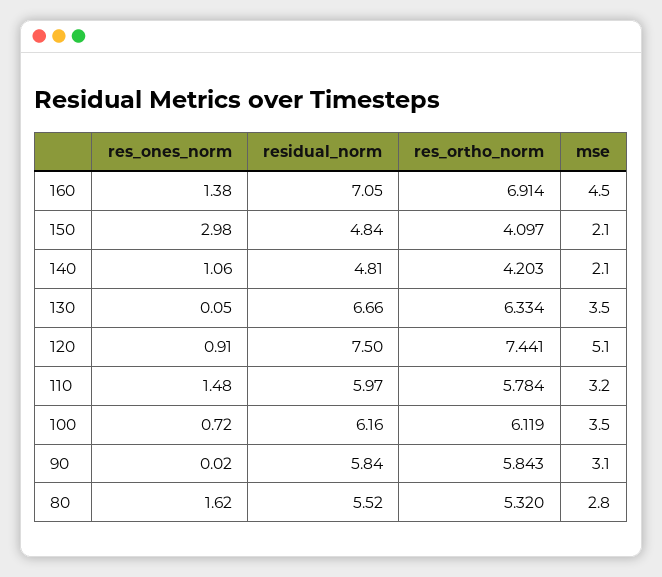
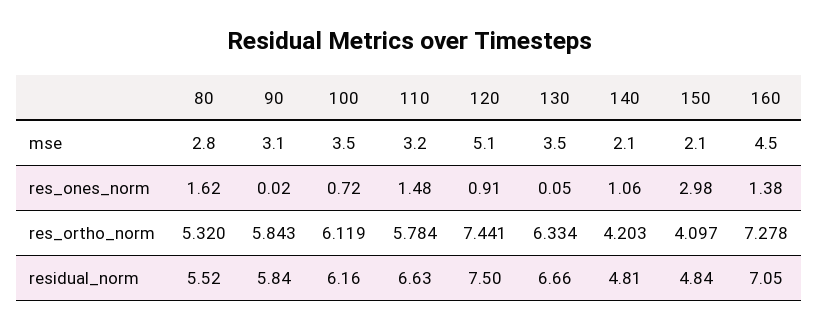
res_ortho_norm, 160: 6.914 -> 7.278
residual_norm, 110: 5.97 -> 6.63

